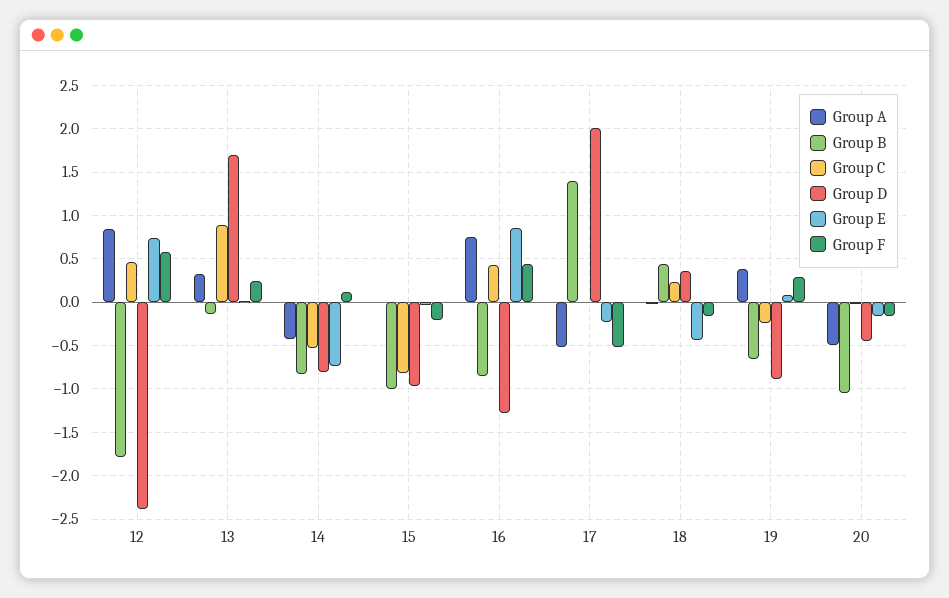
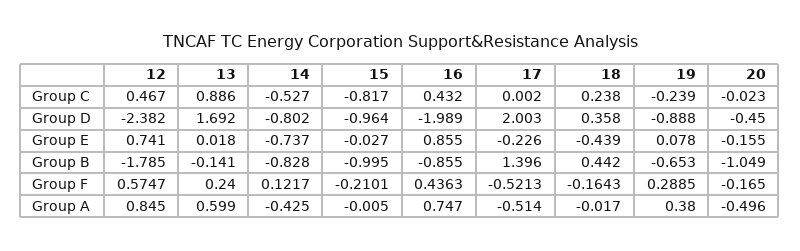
Group A, 13: 0.3 -> 0.599
Group D, 16: -1.3 -> -1.989

